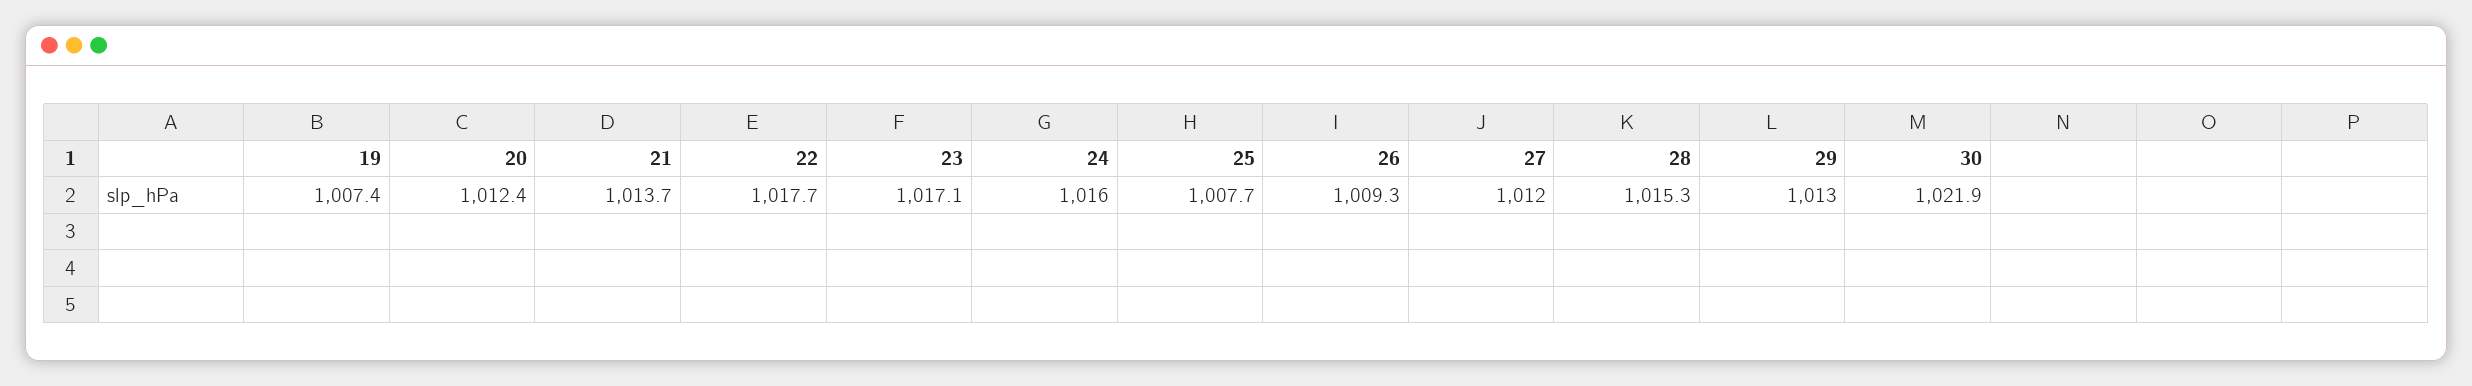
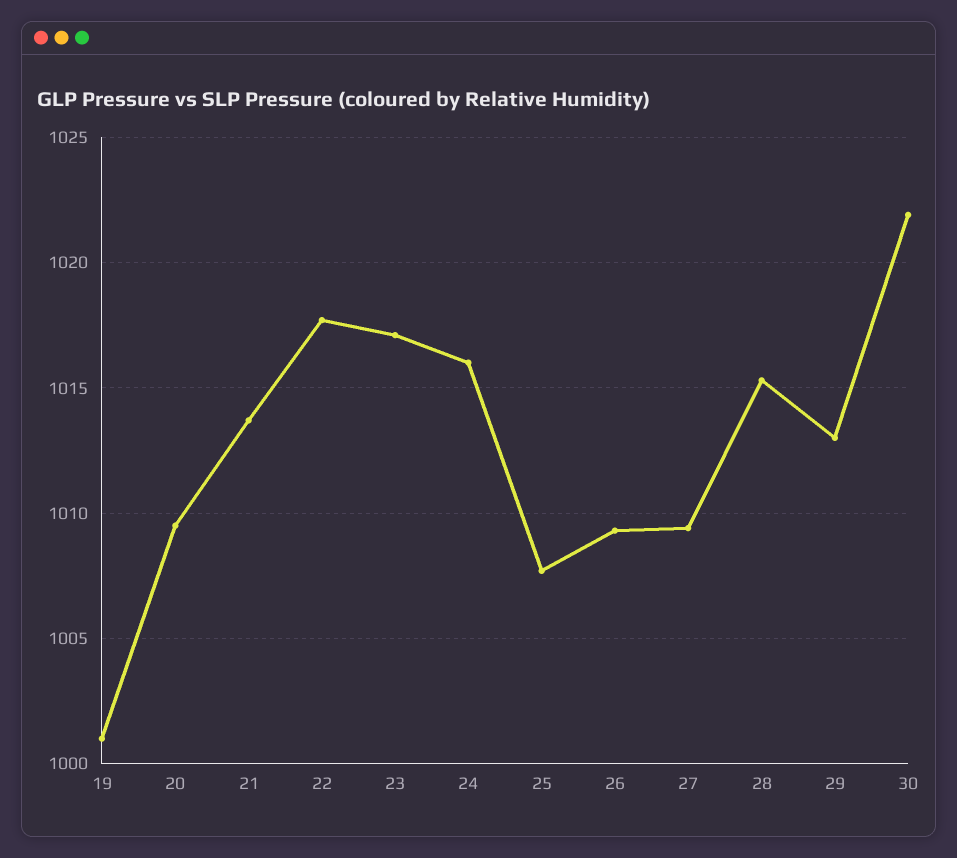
19: 1007.4 -> 1001
20: 1012.4 -> 1009.5
27: 1012 -> 1009.5

